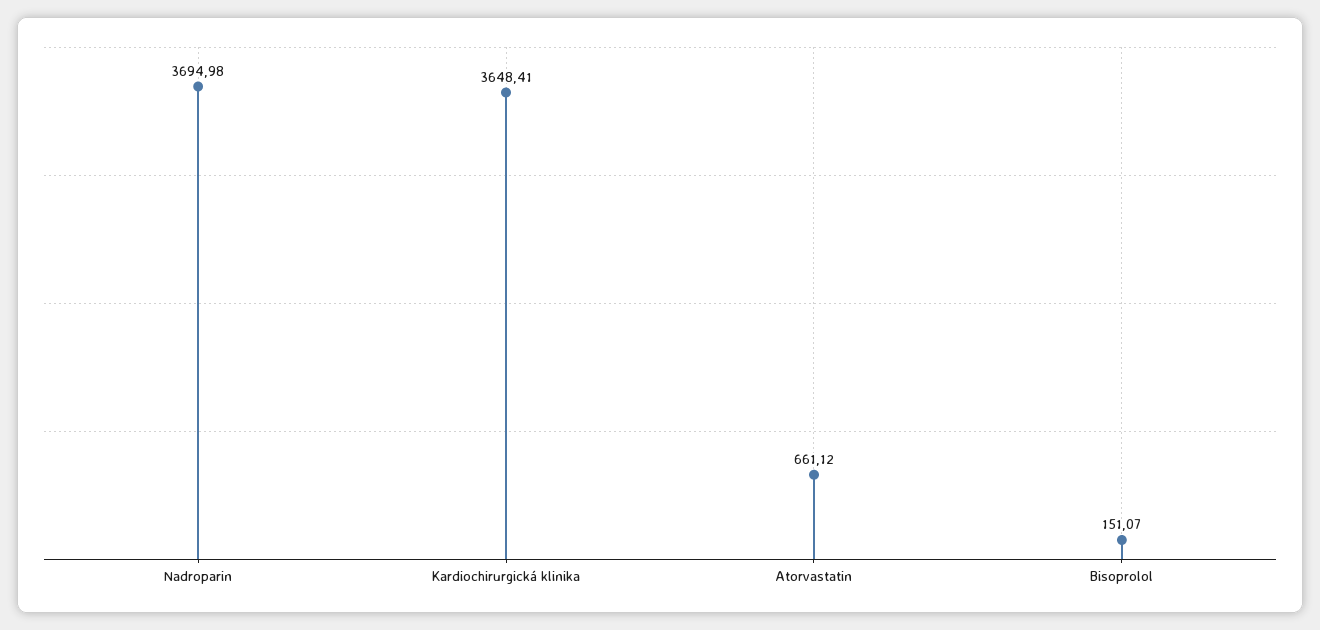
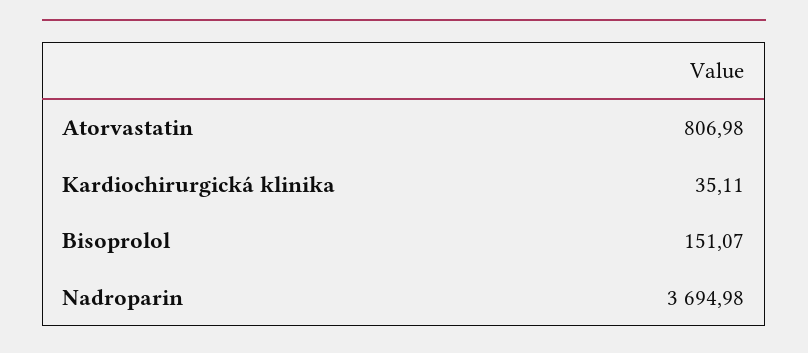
Kardiochirurgická klinika: 3648.41 -> 35.11
Atorvastatin: 661.12 -> 806.98

